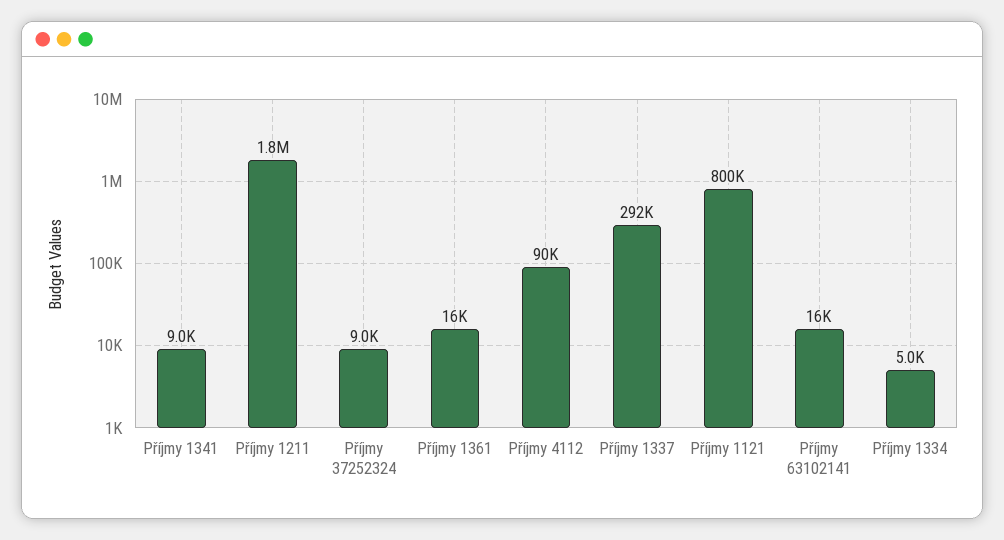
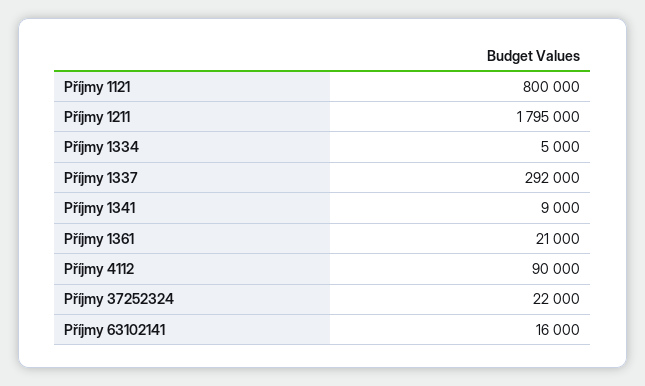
Příjmy 37252324: 9000 -> 22000
Příjmy 1361: 16000 -> 21000

